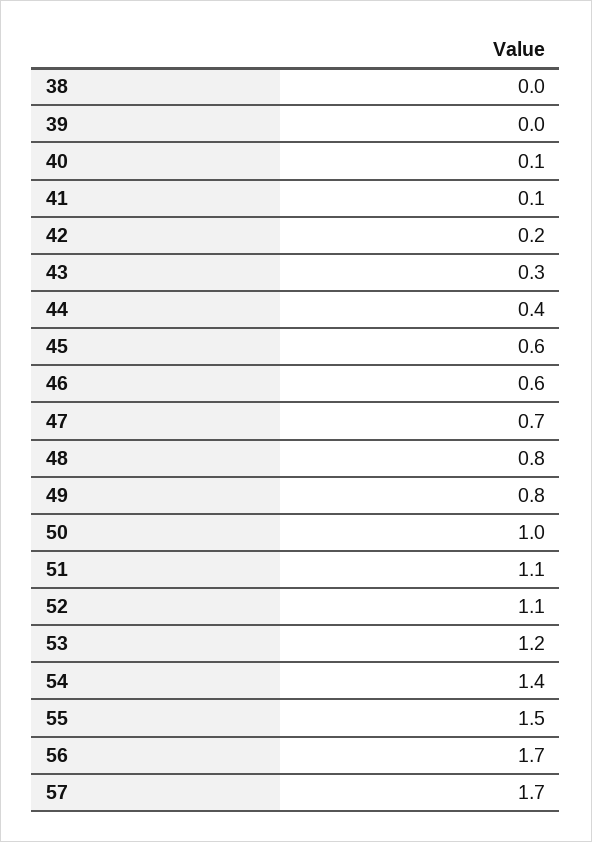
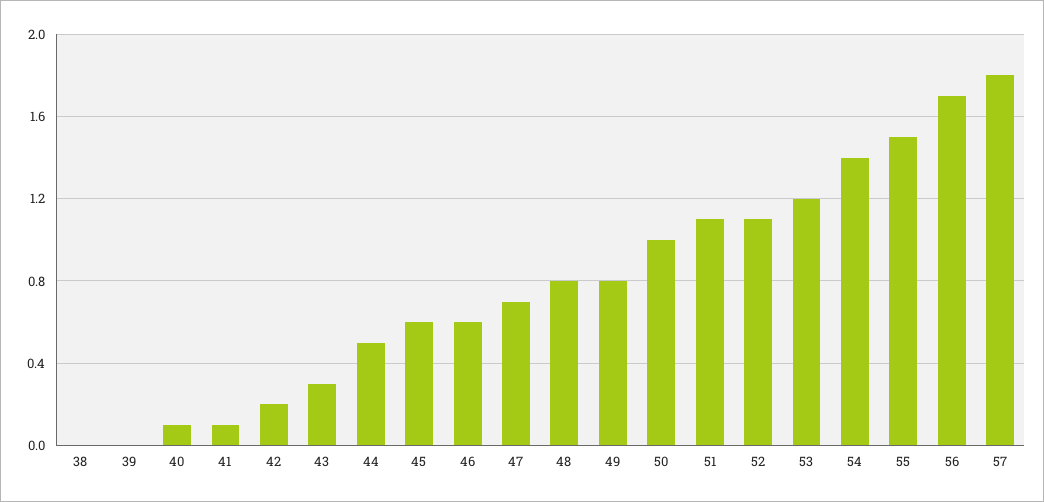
44: 0.4 -> 0.5
57: 1.7 -> 1.8

